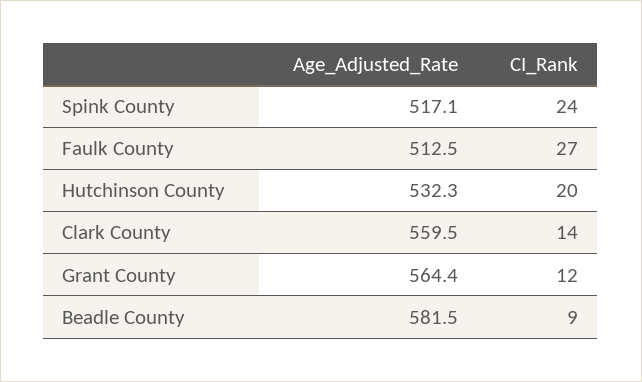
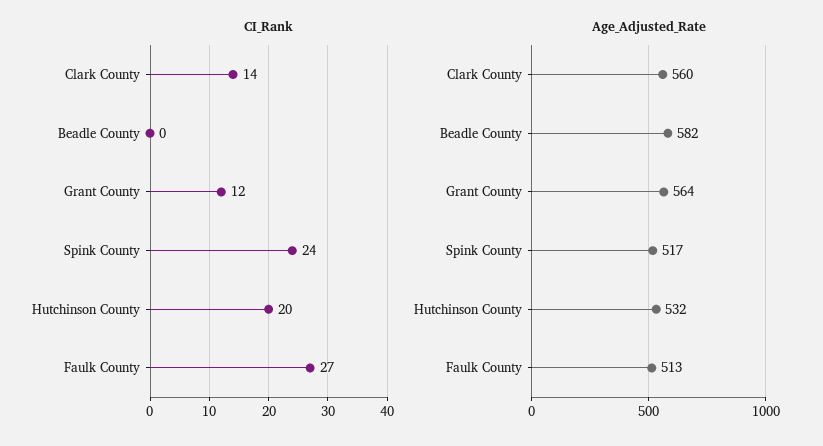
CI_Rank, Beadle County: 9 -> 0

